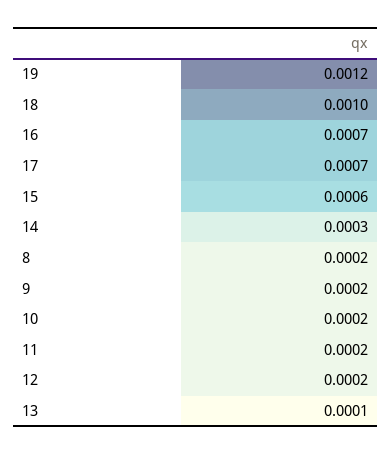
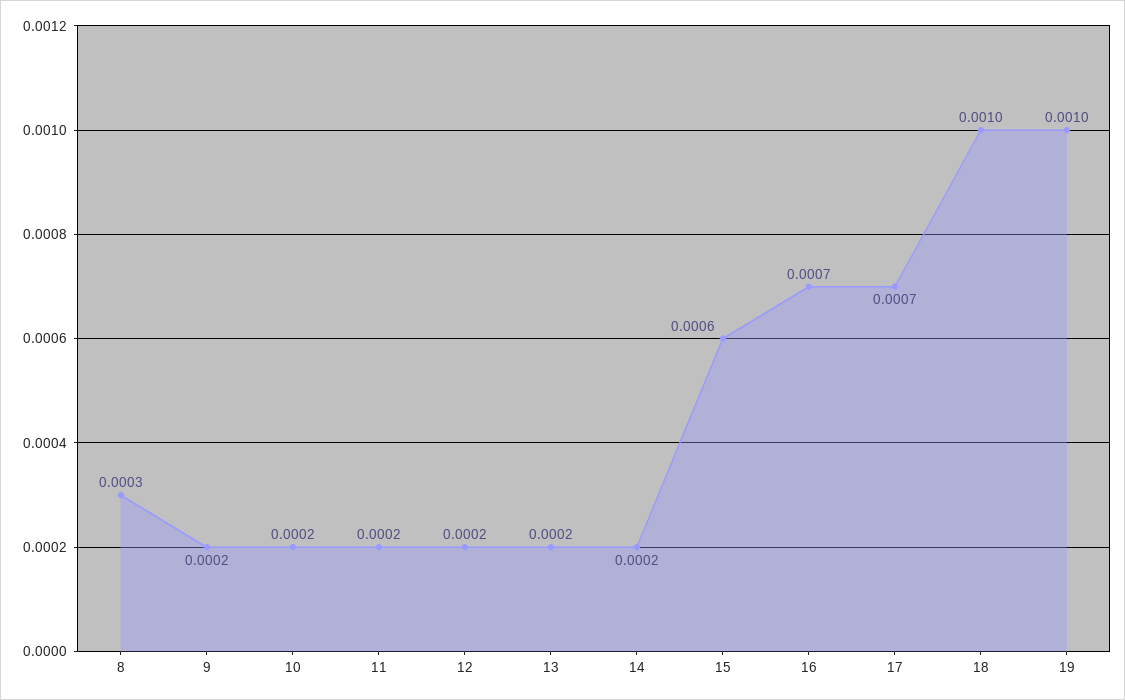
19: 0.0012 -> 0.001
14: 0.0003 -> 0.0002
8: 0.0002 -> 0.0003
13: 0.0001 -> 0.0002

